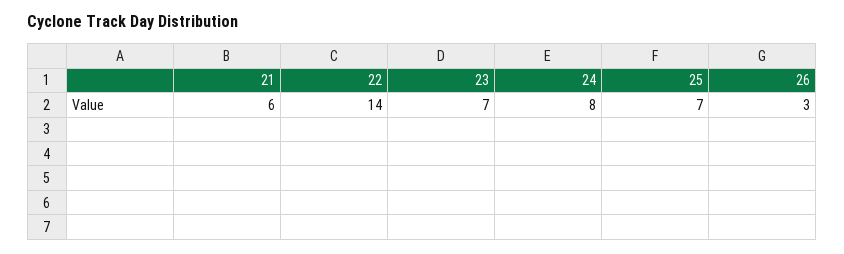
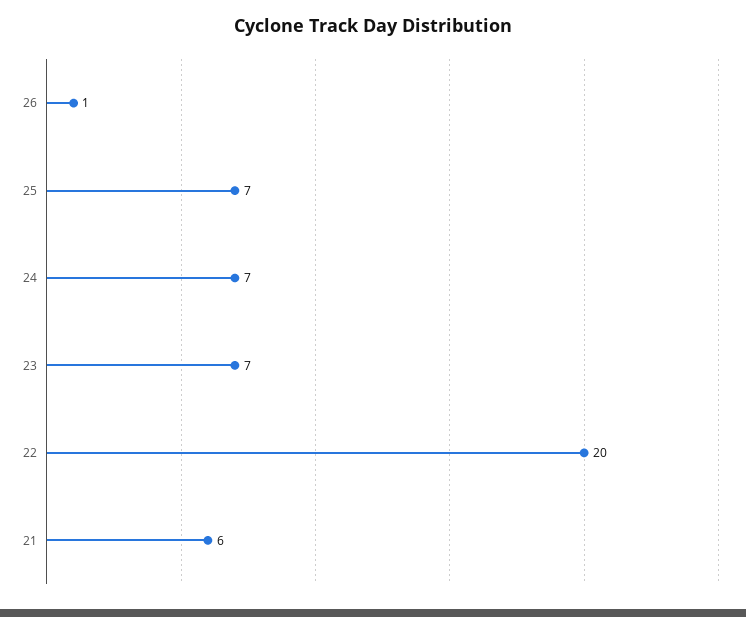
22: 14 -> 20
24: 8 -> 7
26: 3 -> 1

